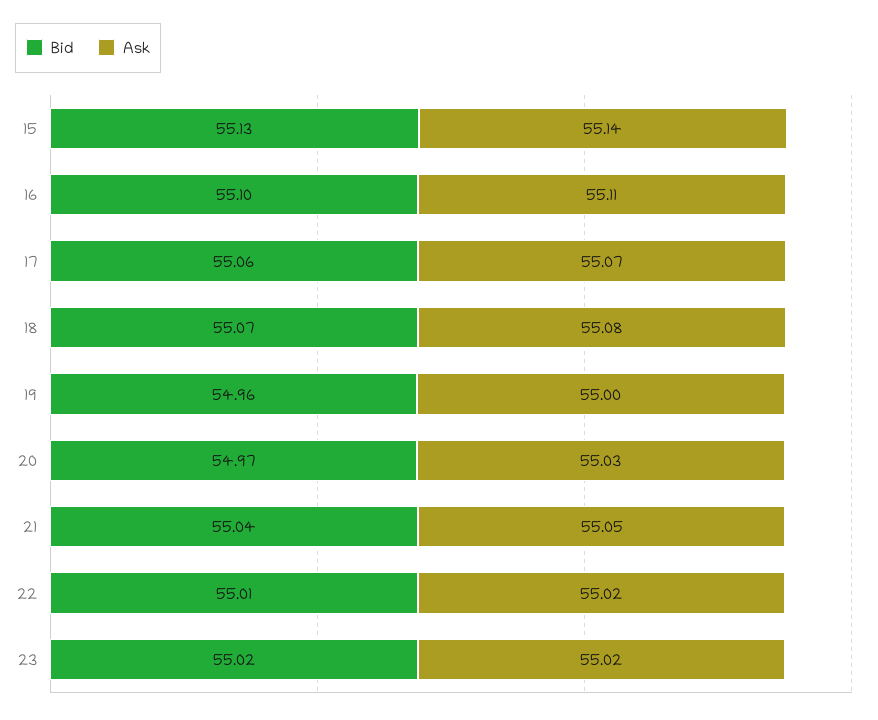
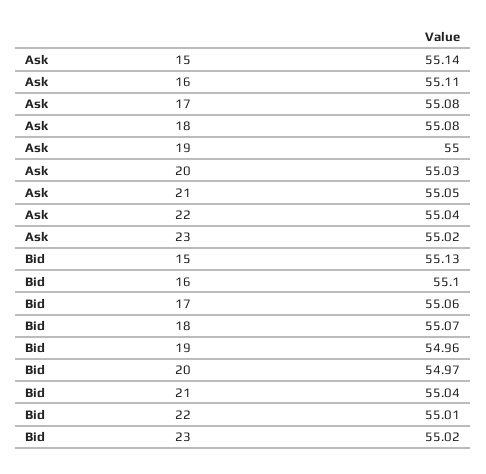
Ask, 17: 55.07 -> 55.08
Ask, 22: 55.02 -> 55.04

